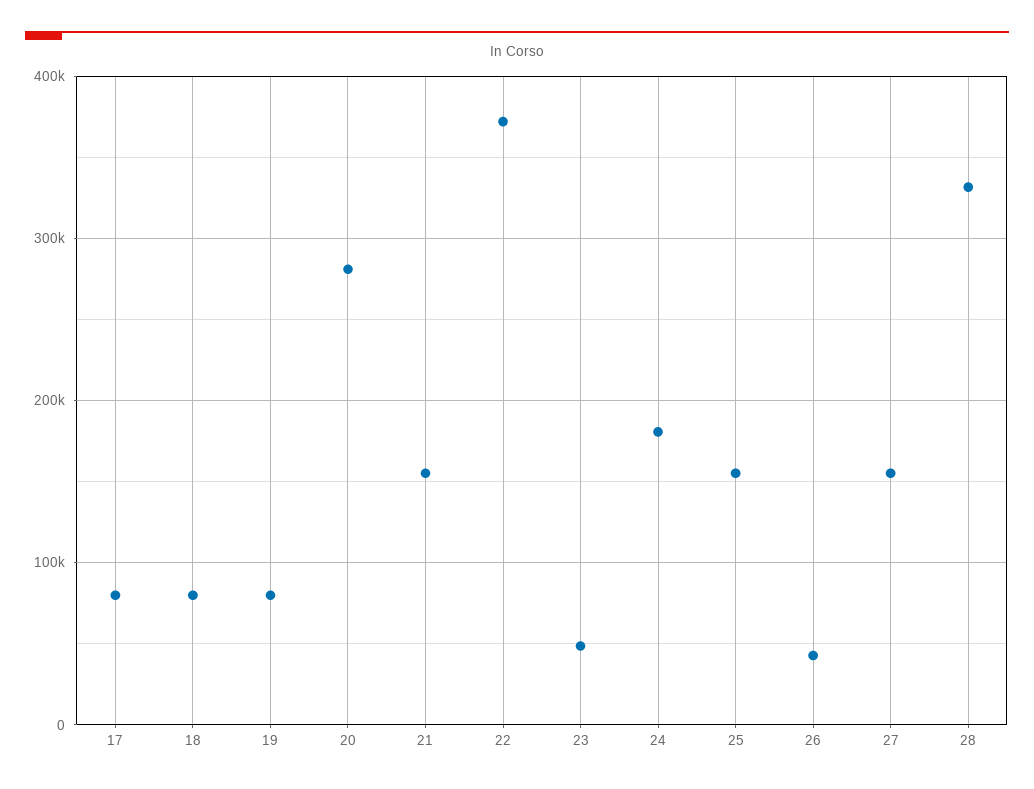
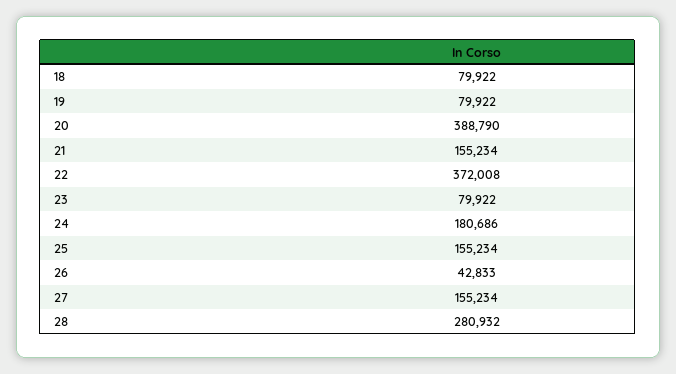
17: 80000 -> none
20: 280000 -> 388790
23: 50000 -> 79922
28: 330000 -> 280932

